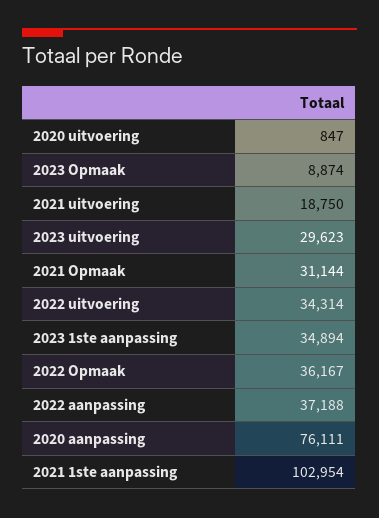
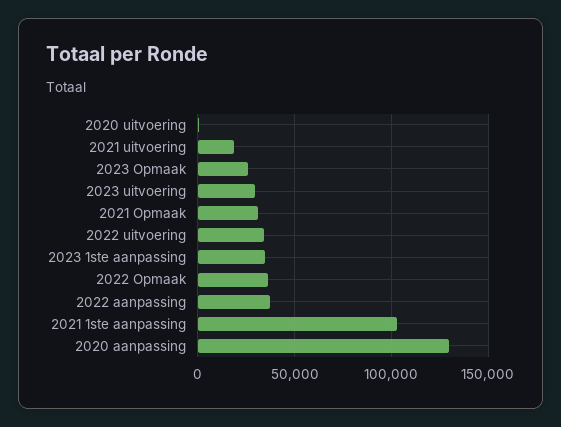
2023 Opmaak: 8874 -> 25000
2020 aanpassing: 76111 -> 130000

